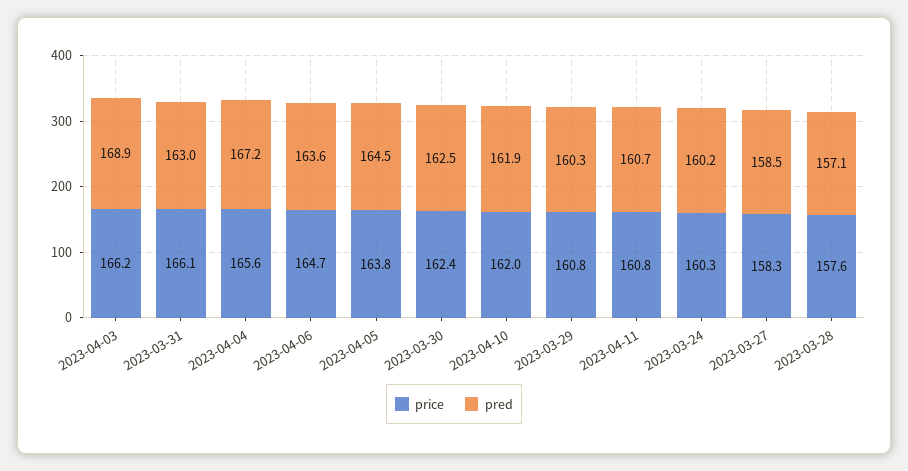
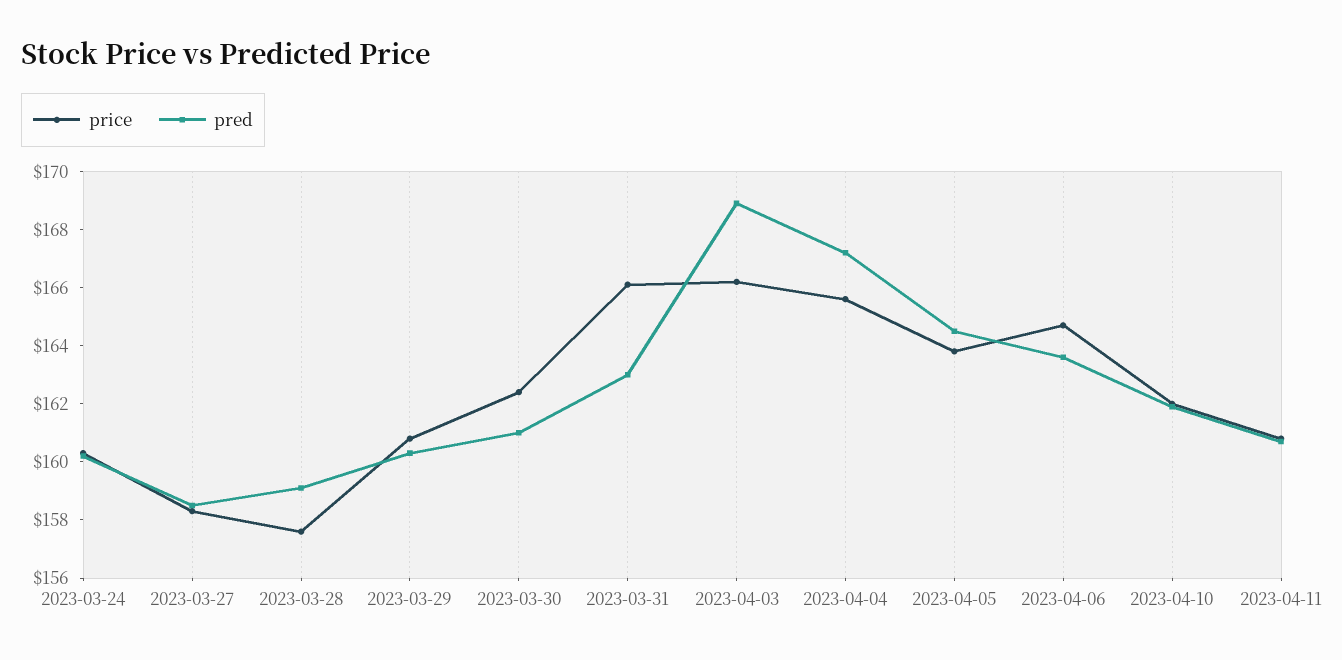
pred, 2023-03-30: 162.5 -> 161
pred, 2023-03-28: 157.1 -> 159

